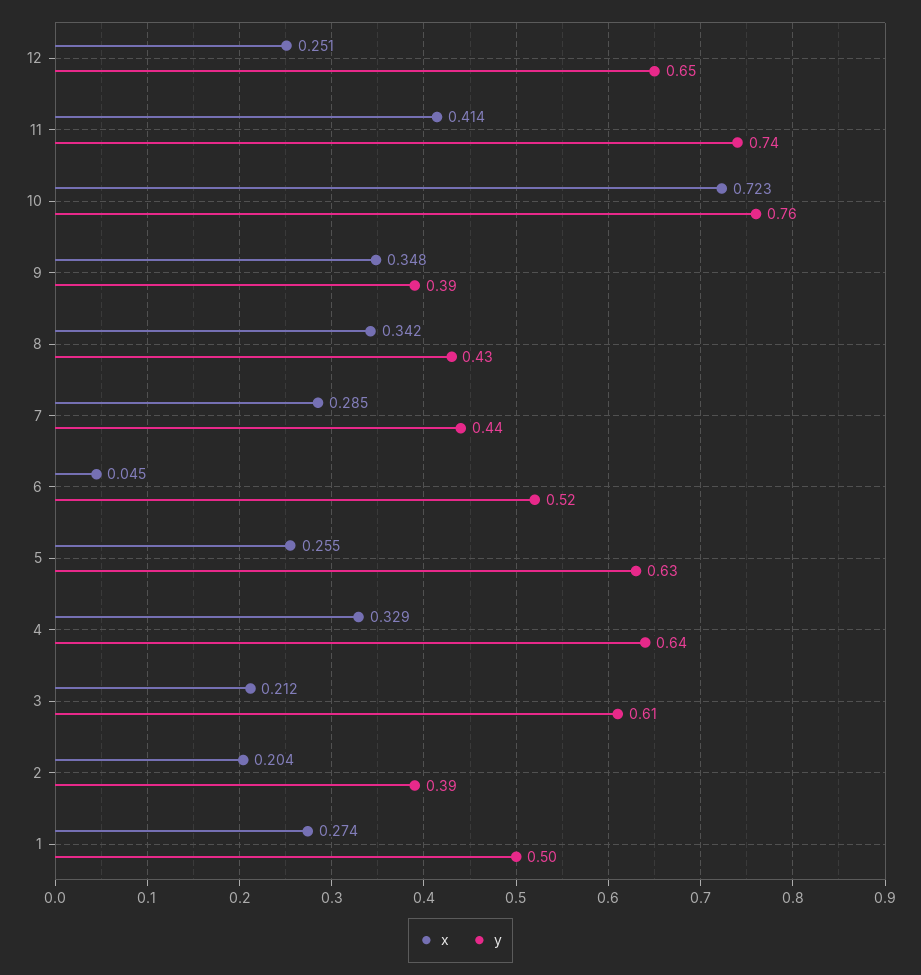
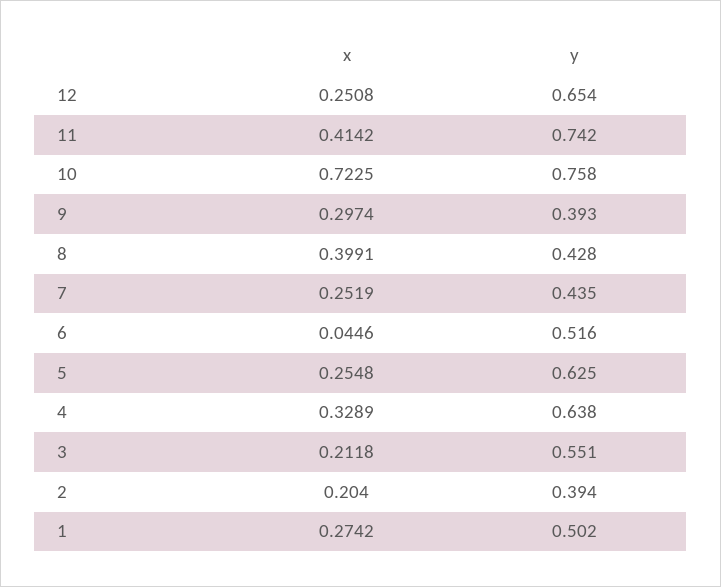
x, 9: 0.348 -> 0.2974
x, 8: 0.342 -> 0.3991
x, 7: 0.285 -> 0.2519
y, 3: 0.61 -> 0.551

